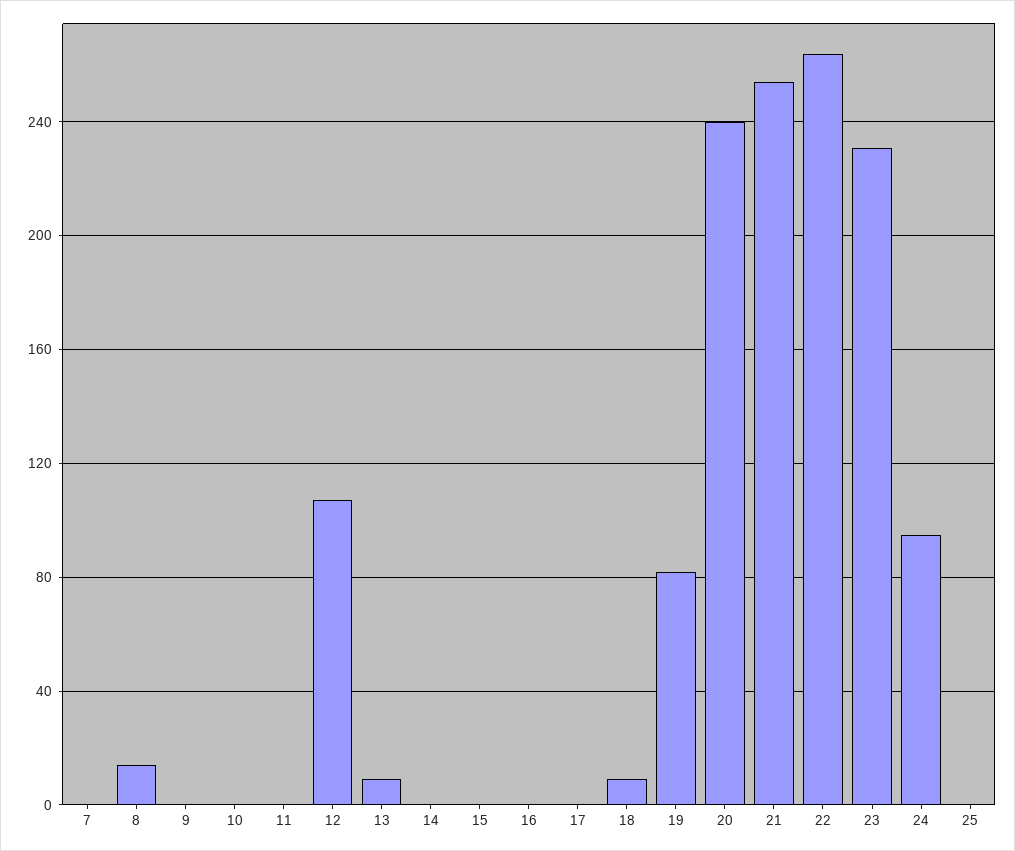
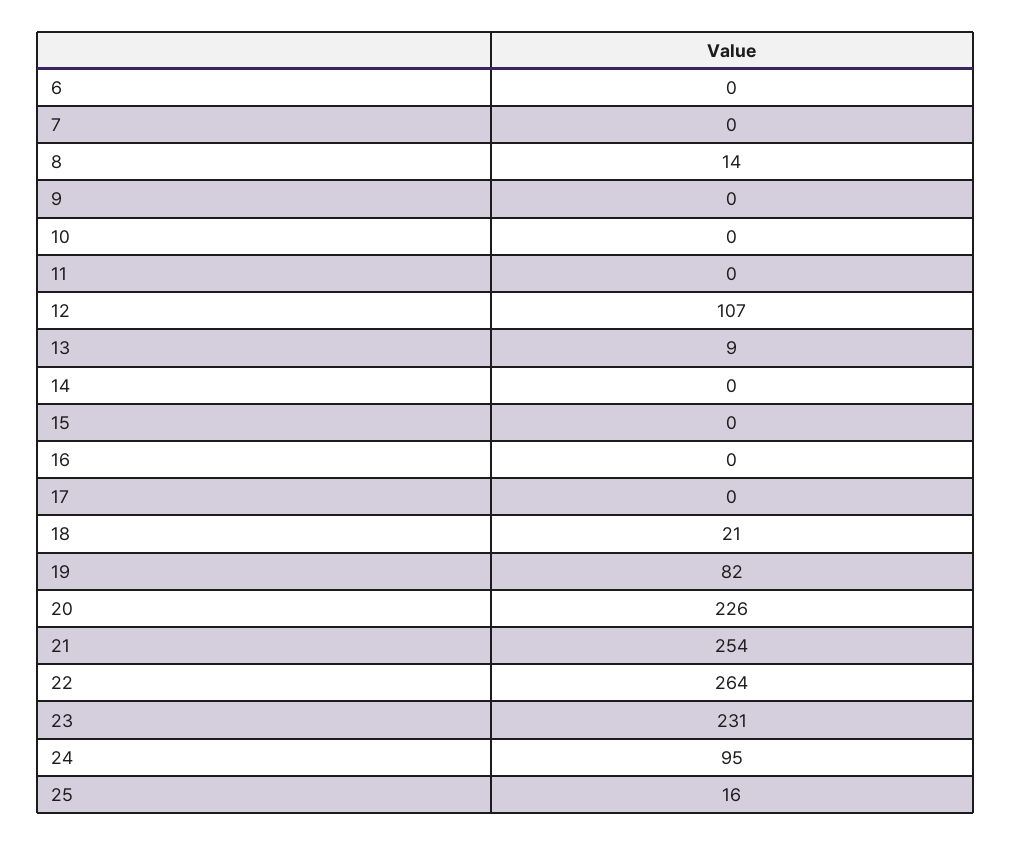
18: 10 -> 21
20: 240 -> 226
25: 0 -> 16
6: none -> 0

